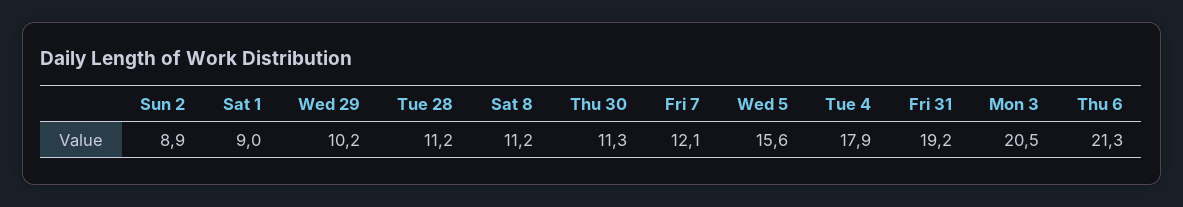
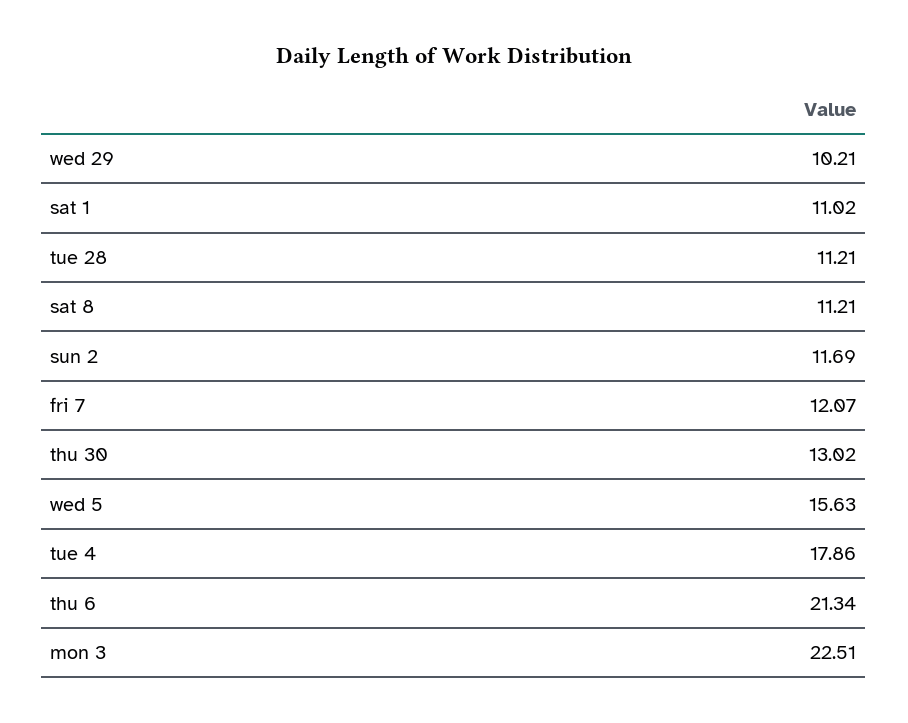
Sun 2: 8.9 -> 11.69
Sat 1: 9 -> 11.02
Thu 30: 11.3 -> 13.02
Fri 31: 19.2 -> none
Mon 3: 20.5 -> 22.51

